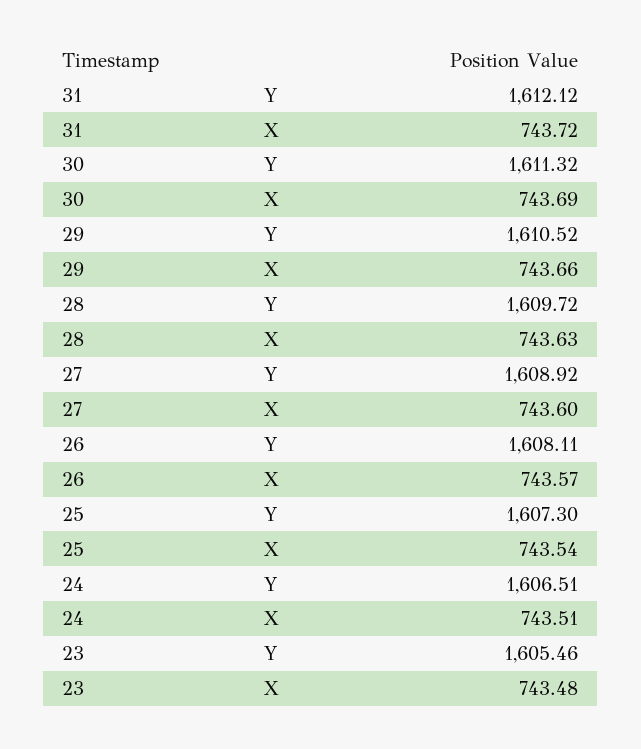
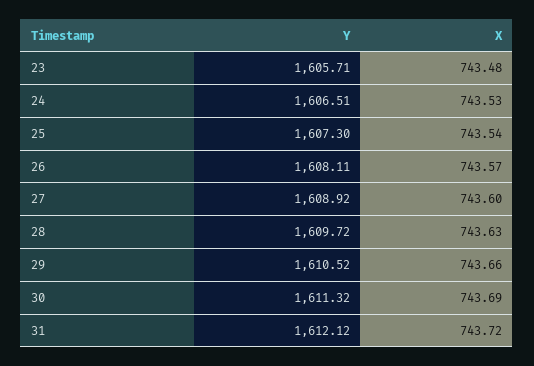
24, X: 743.51 -> 743.53
23, Y: 1605.46 -> 1605.71

